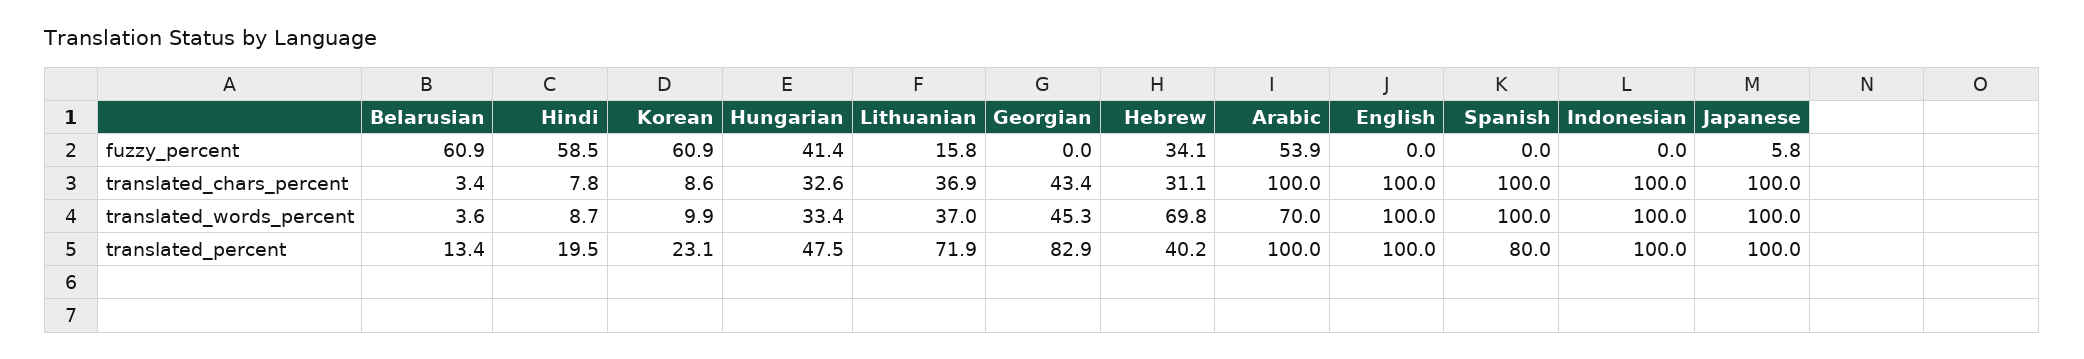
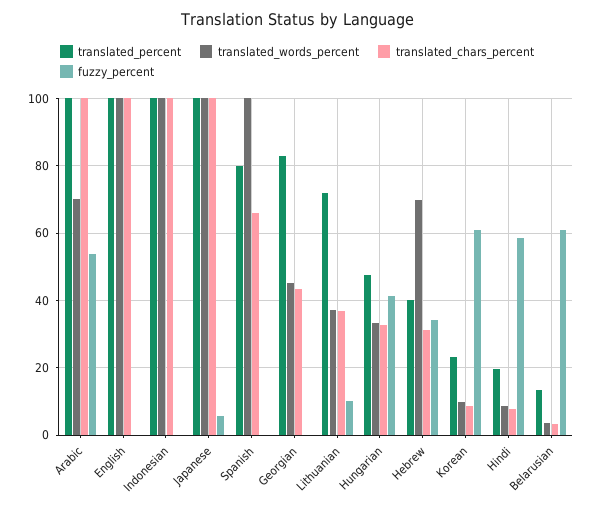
fuzzy_percent, Lithuanian: 15.8 -> 10
translated_chars_percent, Spanish: 100 -> 66

